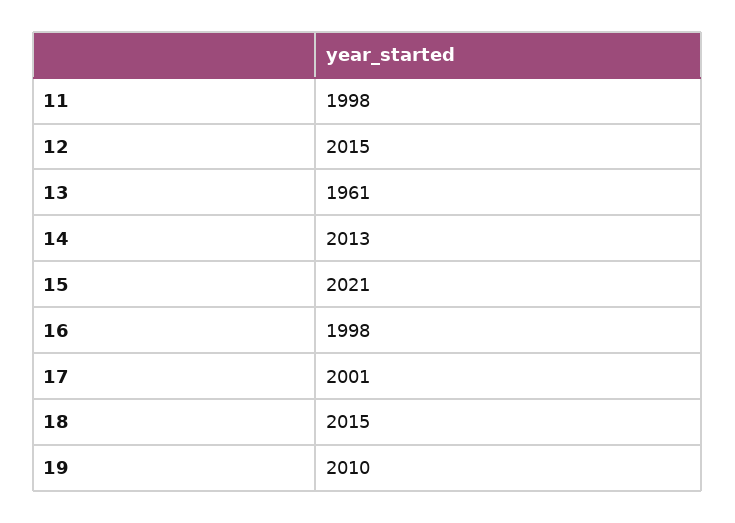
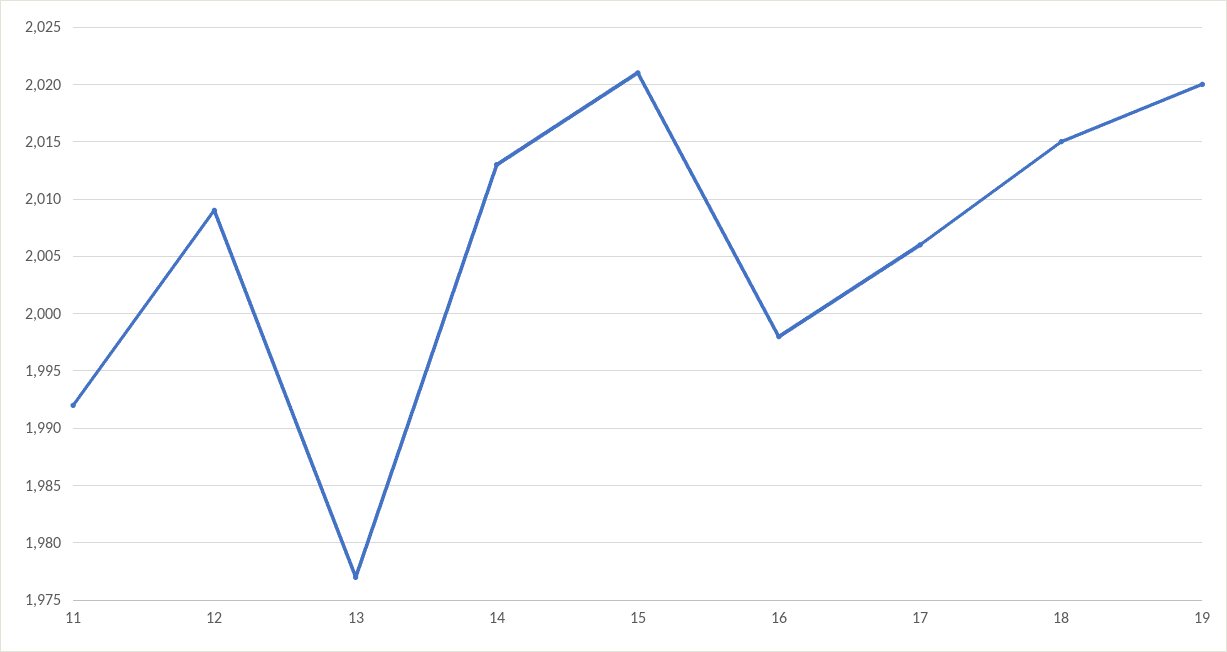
11: 1998 -> 1992
12: 2015 -> 2009
13: 1961 -> 1977
17: 2001 -> 2006
19: 2010 -> 2020

